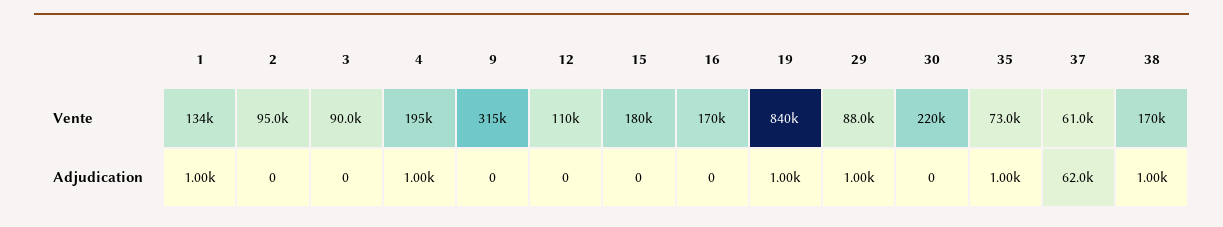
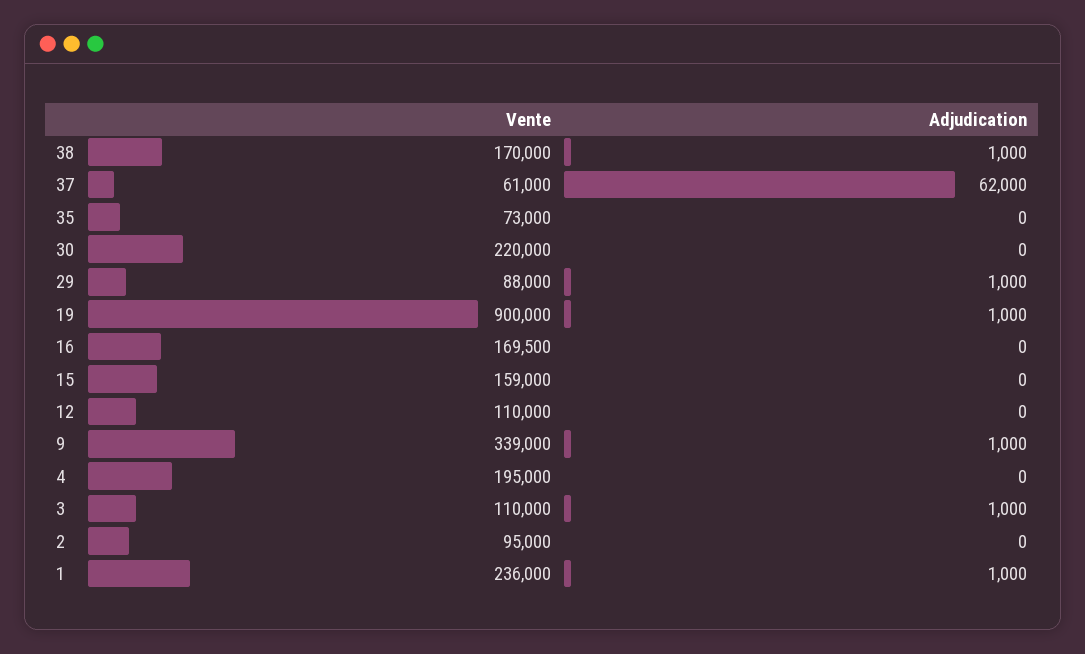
1, Vente: 134000 -> 236000
3, Vente: 90000 -> 110000
9, Vente: 315000 -> 339000
15, Vente: 180000 -> 159000
19, Vente: 840000 -> 900000
3, Adjudication: 0 -> 1000
4, Adjudication: 1000 -> 0
9, Adjudication: 0 -> 1000
35, Adjudication: 1000 -> 0

